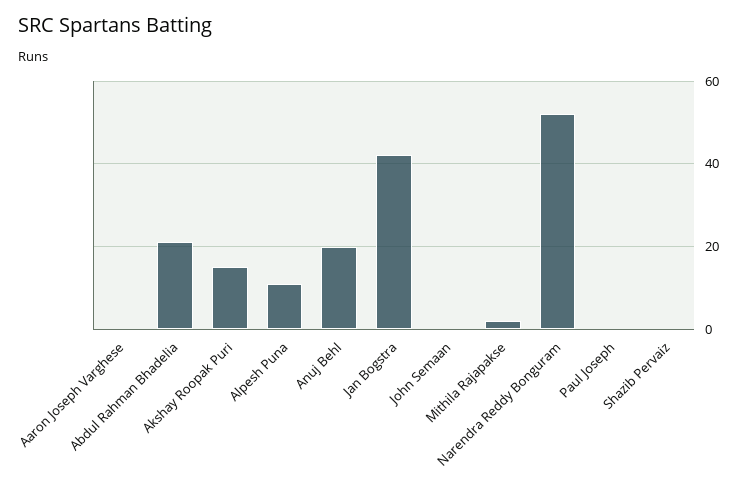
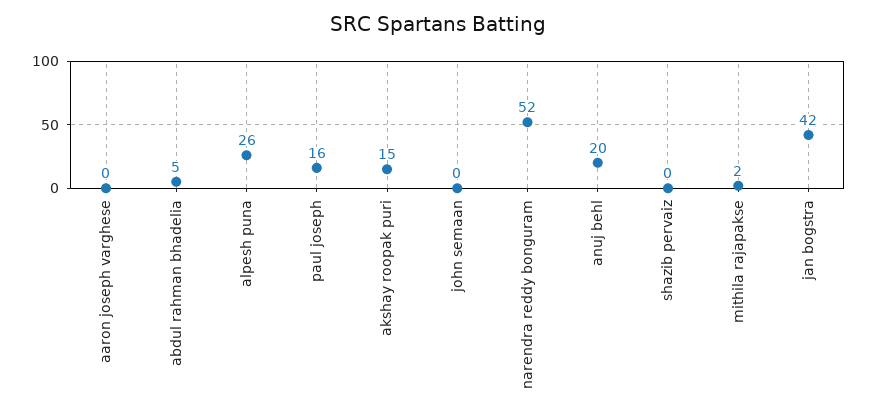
Abdul Rahman Bhadelia: 20 -> 5
Alpesh Puna: 10 -> 26
Paul Joseph: 0 -> 16

